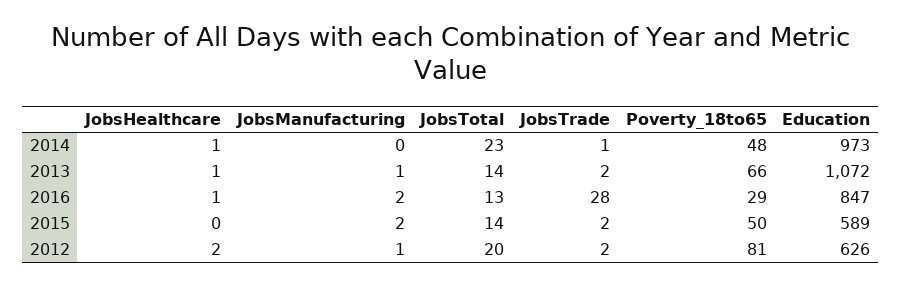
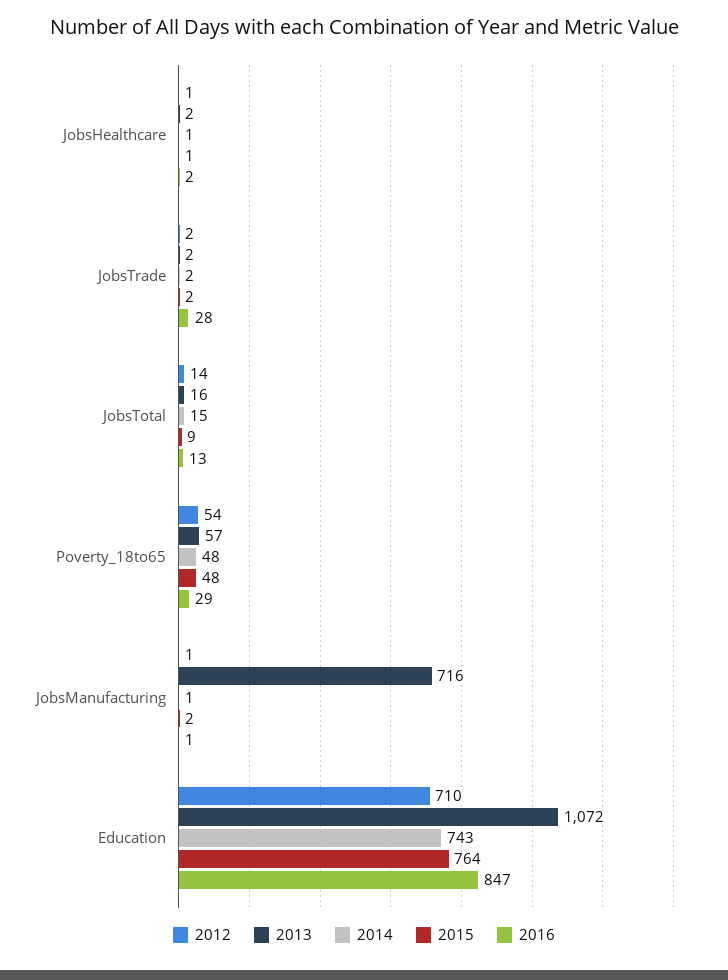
2014, JobsManufacturing: 0 -> 1
2014, JobsTotal: 23 -> 15
2014, JobsTrade: 1 -> 2
2014, Education: 973 -> 743
2013, JobsHealthcare: 1 -> 2
2013, JobsManufacturing: 1 -> 716
2013, JobsTotal: 14 -> 16
2013, Poverty_18to65: 66 -> 57
2016, JobsHealthcare: 1 -> 2
2016, JobsManufacturing: 2 -> 1
2015, JobsHealthcare: 0 -> 1
2015, JobsTotal: 14 -> 9
2015, Poverty_18to65: 50 -> 48
2015, Education: 589 -> 764
2012, JobsHealthcare: 2 -> 1
2012, JobsTotal: 20 -> 14
2012, Poverty_18to65: 81 -> 54
2012, Education: 626 -> 710

